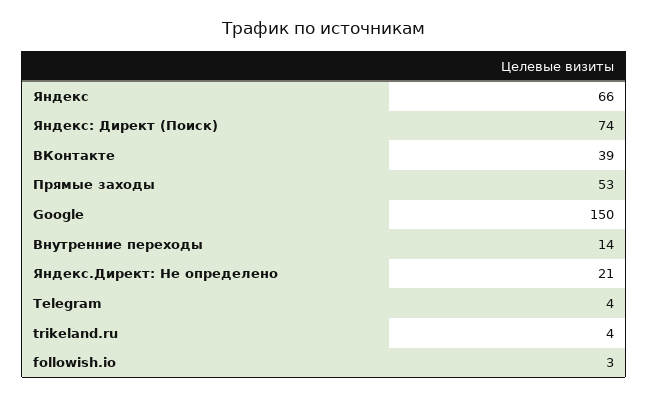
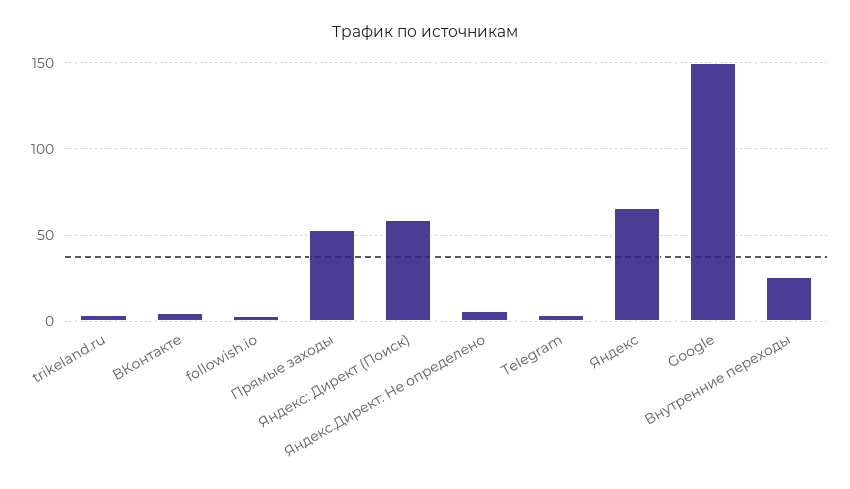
Яндекс: Директ (Поиск): 74 -> 60
ВКонтакте: 39 -> 5
Внутренние переходы: 14 -> 25
Яндекс.Директ: Не определено: 21 -> 5

